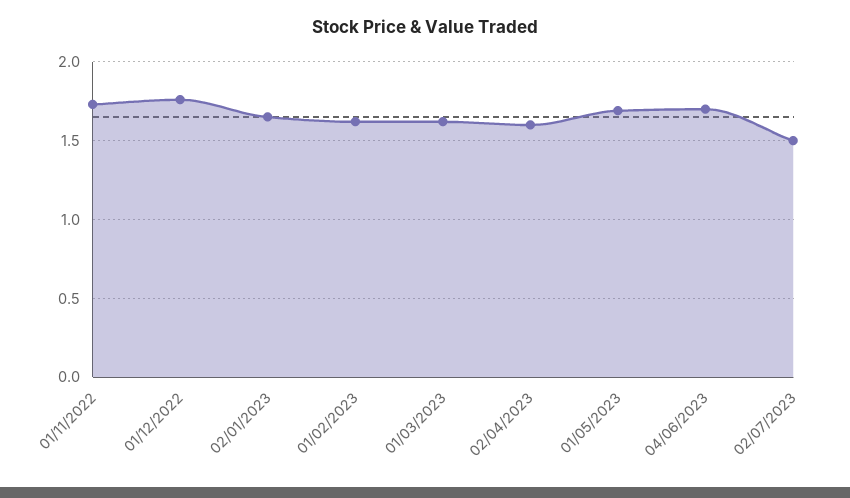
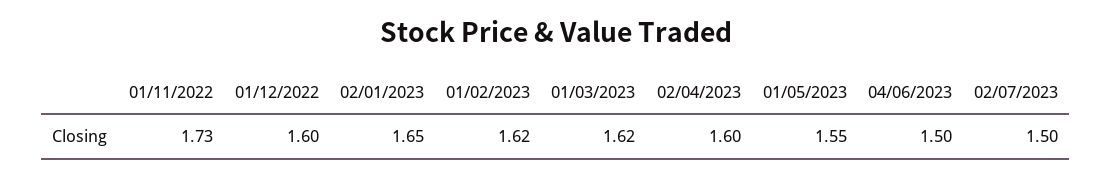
01/12/2022: 1.75 -> 1.6
01/05/2023: 1.7 -> 1.55
04/06/2023: 1.7 -> 1.5

